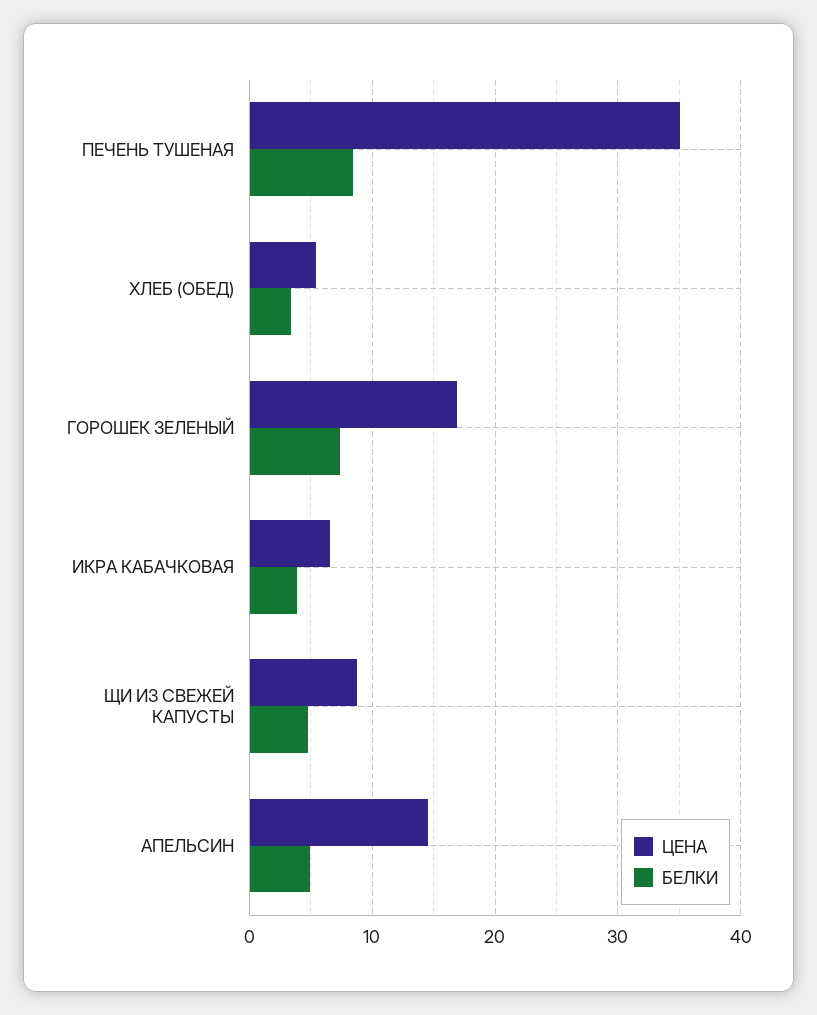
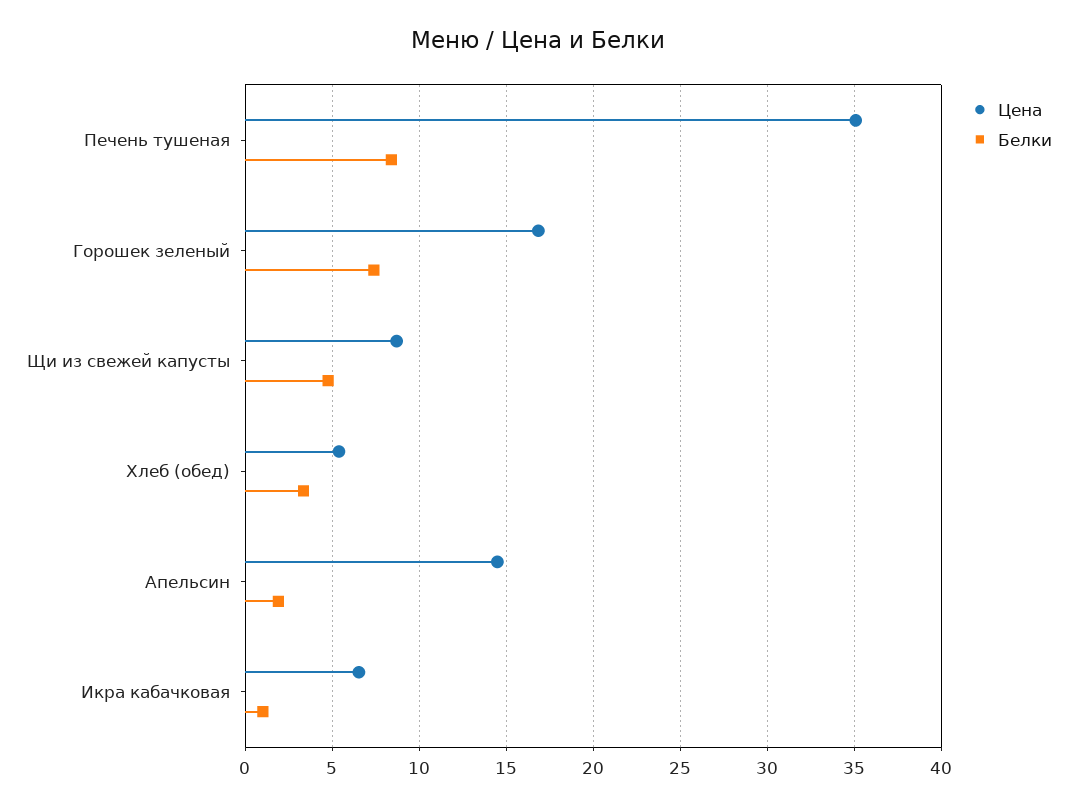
БЕЛКИ, ИКРА КАБАЧКОВАЯ: 4 -> 1
БЕЛКИ, АПЕЛЬСИН: 5 -> 2

